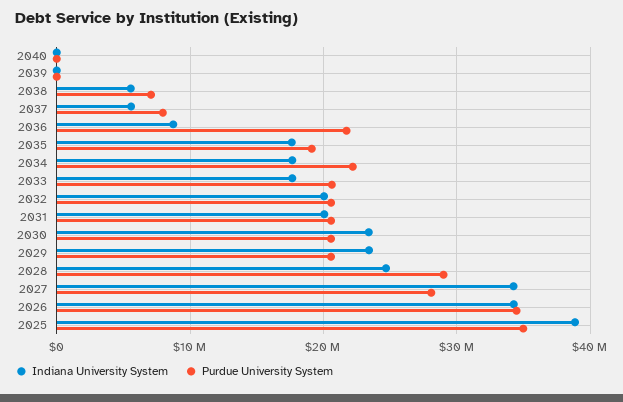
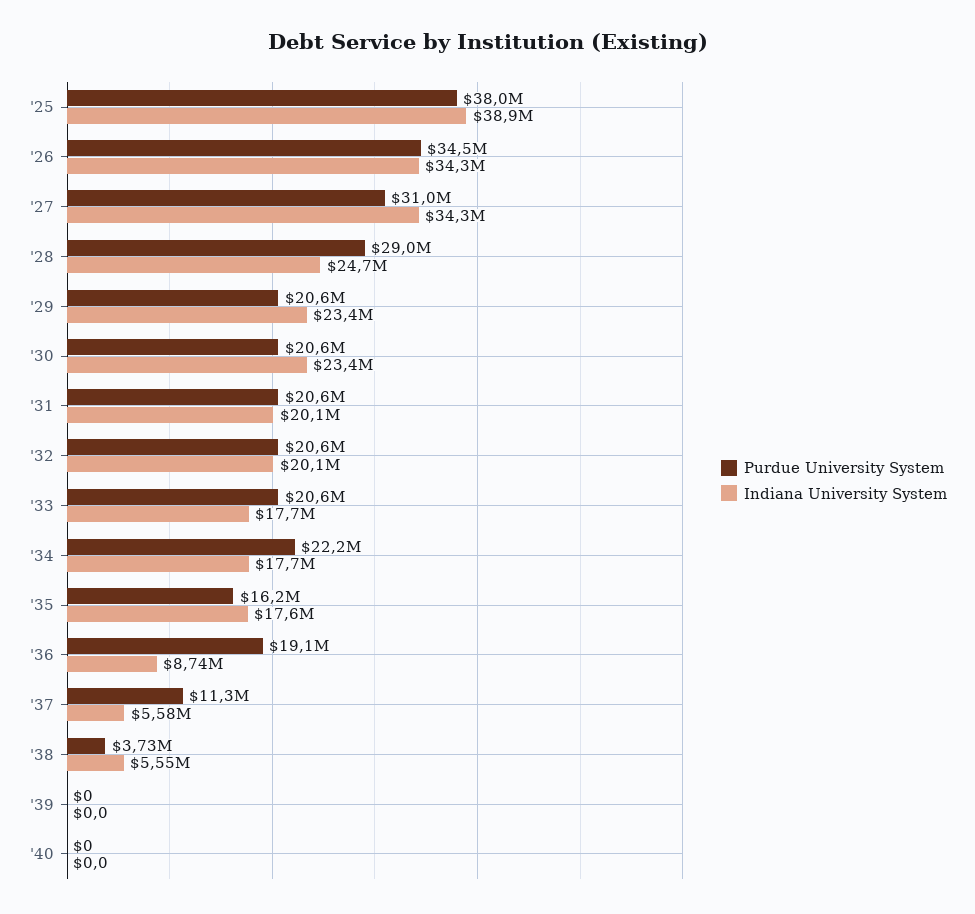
Purdue University System, 2038: 7000000 -> 3730000
Purdue University System, 2037: 8000000 -> 11300000
Purdue University System, 2036: 22000000 -> 19100000
Purdue University System, 2035: 19000000 -> 16200000
Purdue University System, 2027: 28000000 -> 31000000
Purdue University System, 2025: 35000000 -> 38000000

